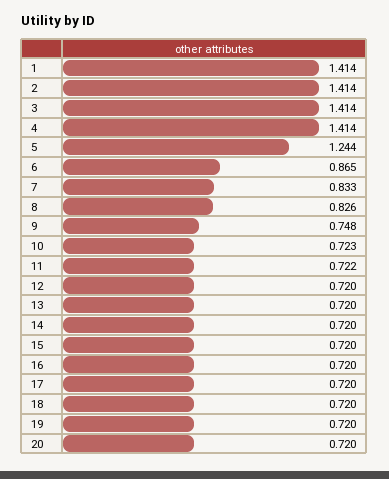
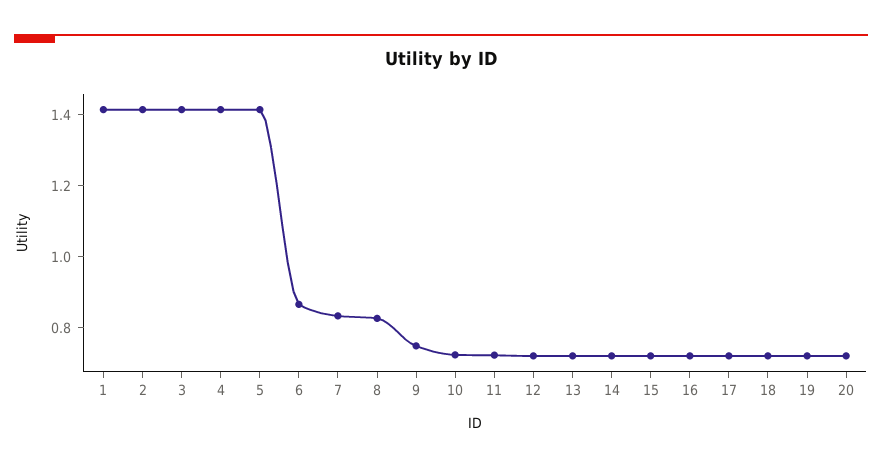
5: 1.244 -> 1.4

